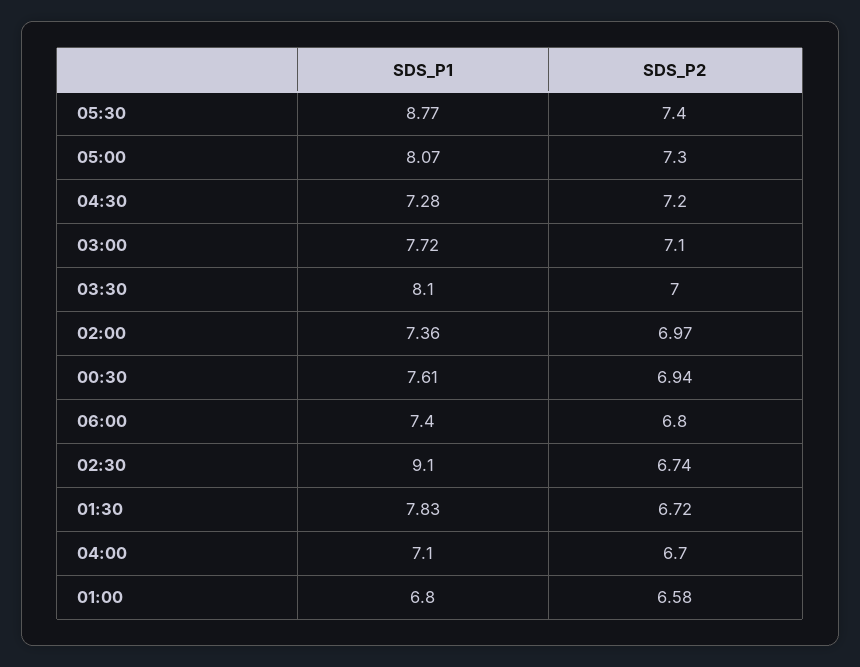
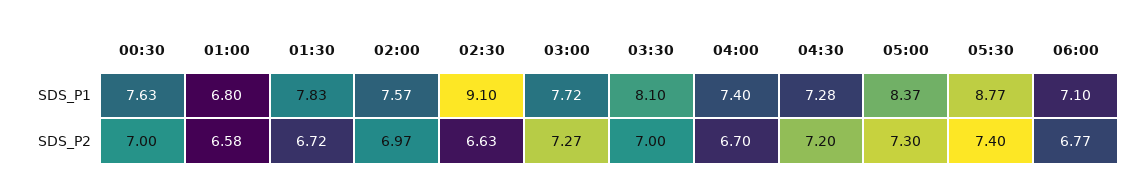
SDS_P1, 05:00: 8.07 -> 8.37
SDS_P2, 03:00: 7.1 -> 7.27
SDS_P1, 02:00: 7.36 -> 7.57
SDS_P1, 00:30: 7.61 -> 7.63
SDS_P2, 00:30: 6.94 -> 7
SDS_P1, 06:00: 7.4 -> 7.1
SDS_P2, 06:00: 6.8 -> 6.77
SDS_P2, 02:30: 6.74 -> 6.63
SDS_P1, 04:00: 7.1 -> 7.4

